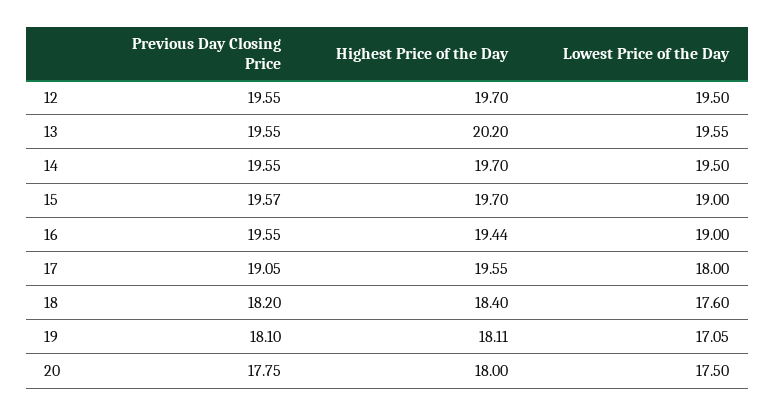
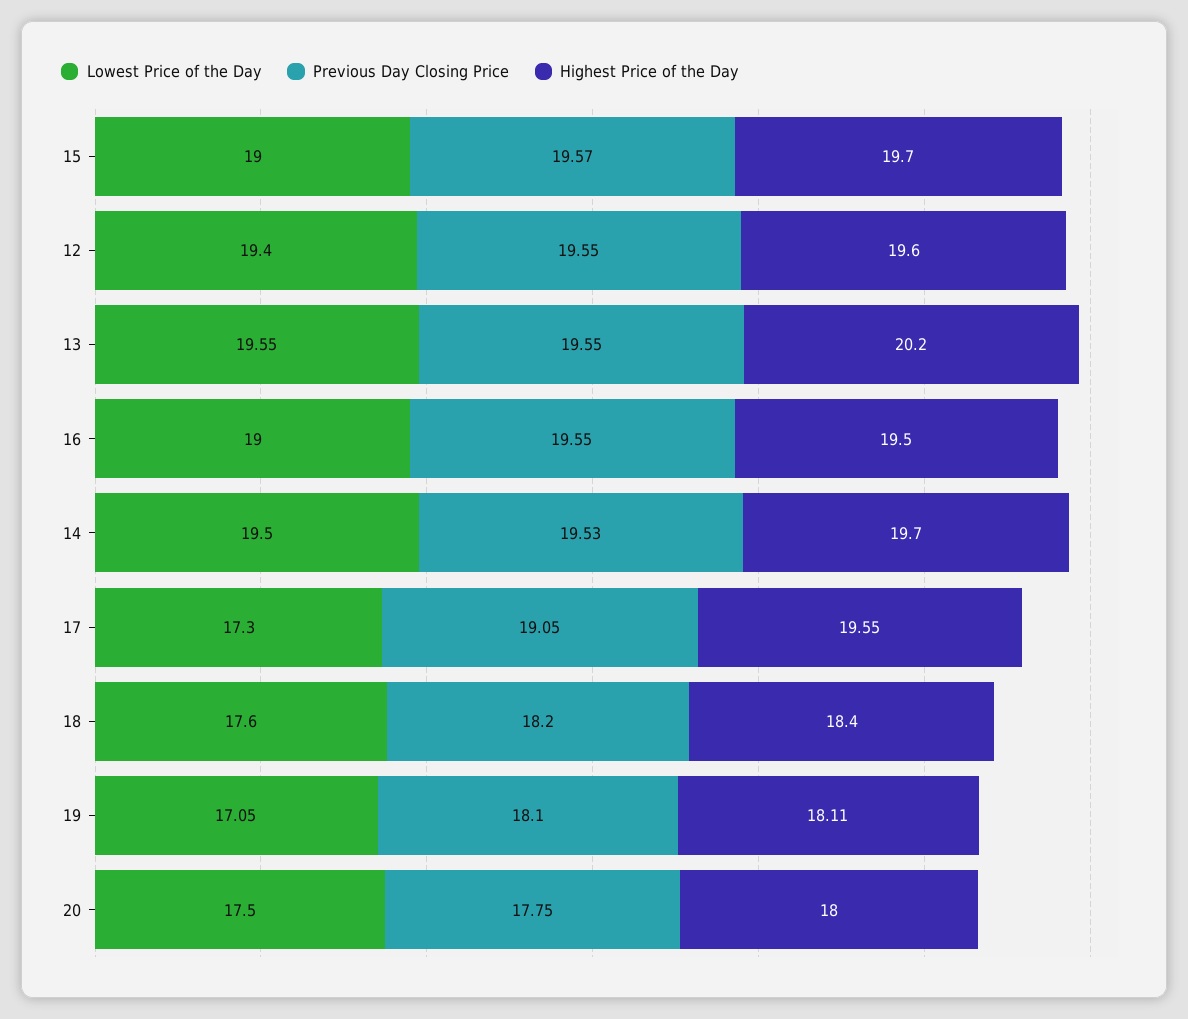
Highest Price of the Day, 12: 19.7 -> 19.6
Lowest Price of the Day, 12: 19.5 -> 19.4
Previous Day Closing Price, 14: 19.55 -> 19.53
Highest Price of the Day, 16: 19.44 -> 19.5
Lowest Price of the Day, 17: 18 -> 17.3

